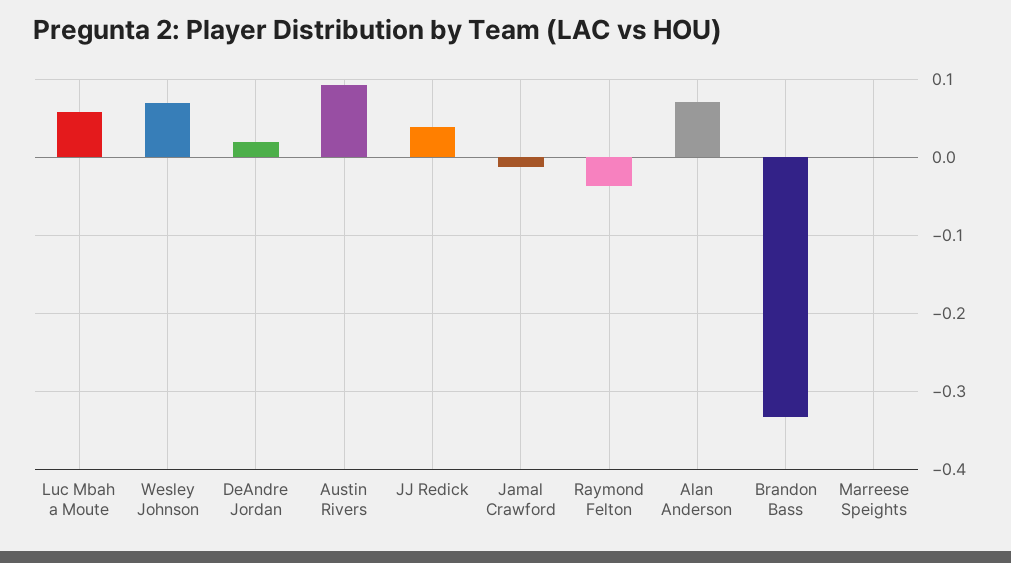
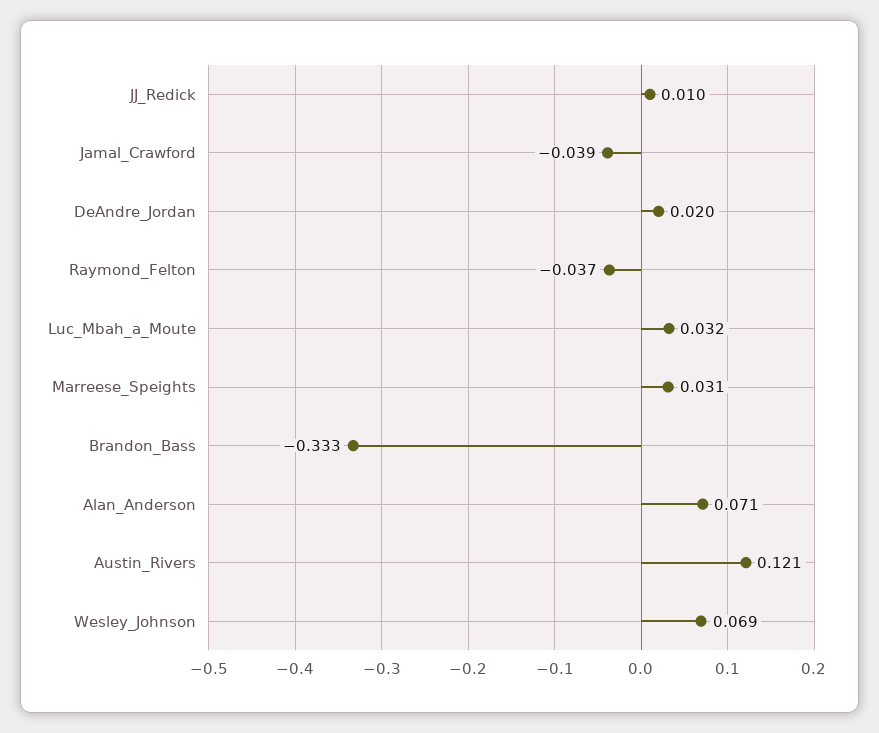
Luc Mbah a Moute: 0.06 -> 0.032
Austin Rivers: 0.09 -> 0.121
JJ Redick: 0.04 -> 0.01
Jamal Crawford: -0.01 -> -0.039
Marreese Speights: 0 -> 0.031

